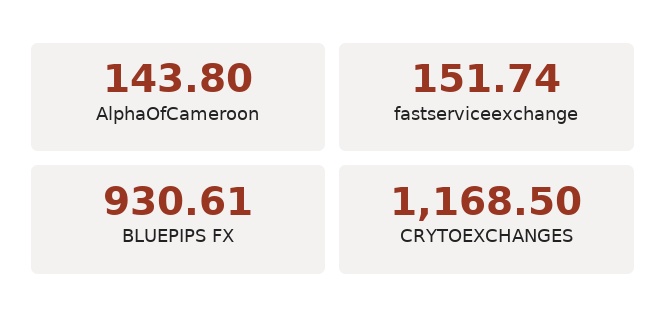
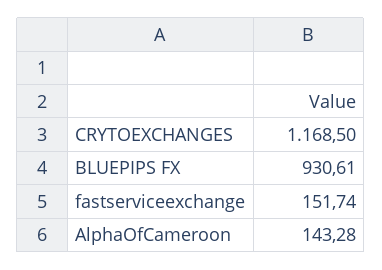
AlphaOfCameroon: 143.8 -> 143.28

